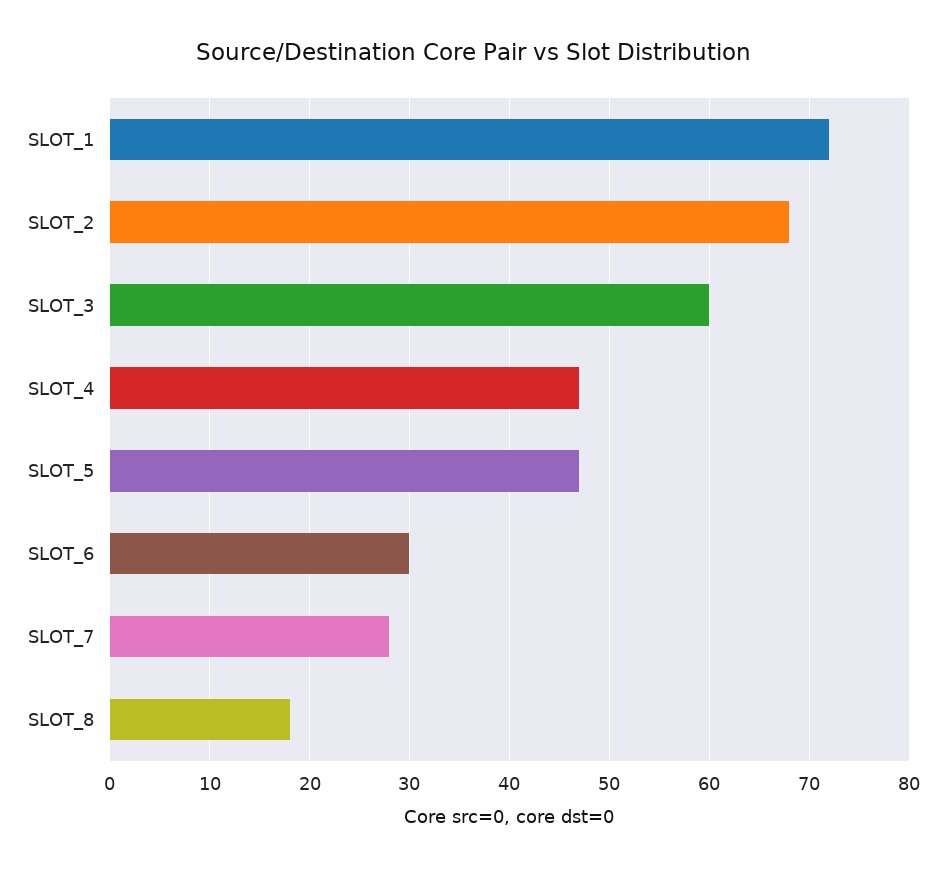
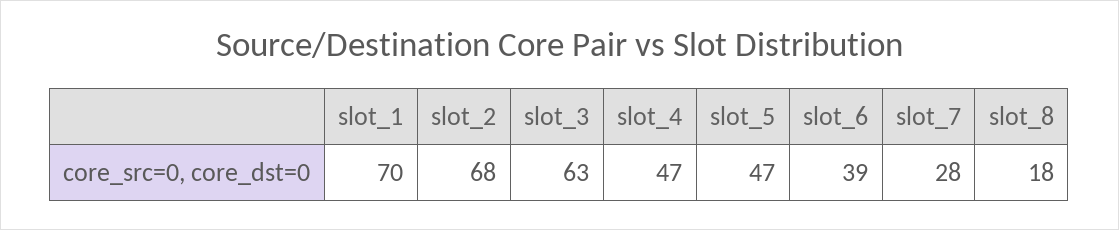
SLOT_1: 72 -> 70
SLOT_3: 60 -> 63
SLOT_6: 30 -> 39

